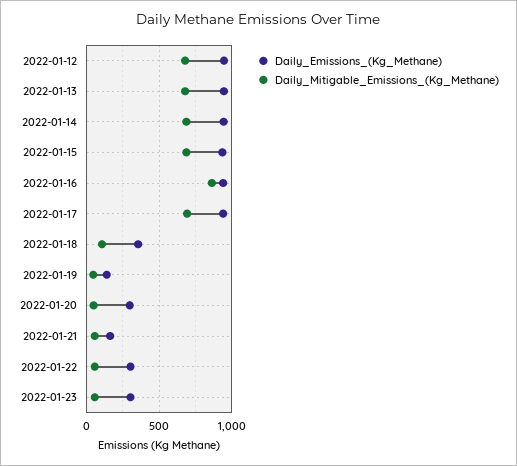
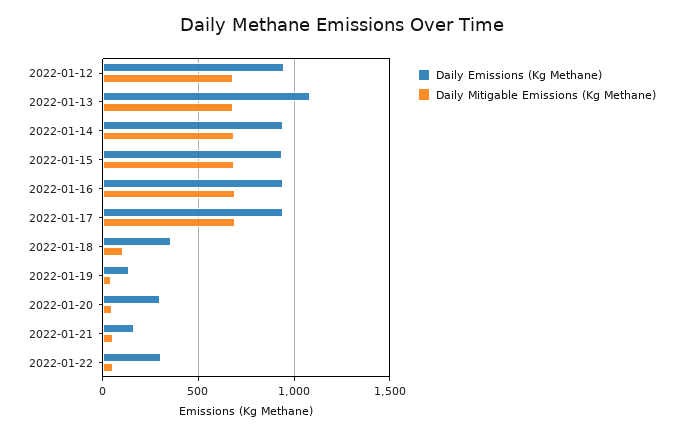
Daily_Emissions_(Kg_Methane), 2022-01-13: 950 -> 1100
Daily_Mitigable_Emissions_(Kg_Methane), 2022-01-16: 850 -> 700
Daily_Emissions_(Kg_Methane), 2022-01-23: 300 -> none
Daily_Mitigable_Emissions_(Kg_Methane), 2022-01-23: 50 -> none

